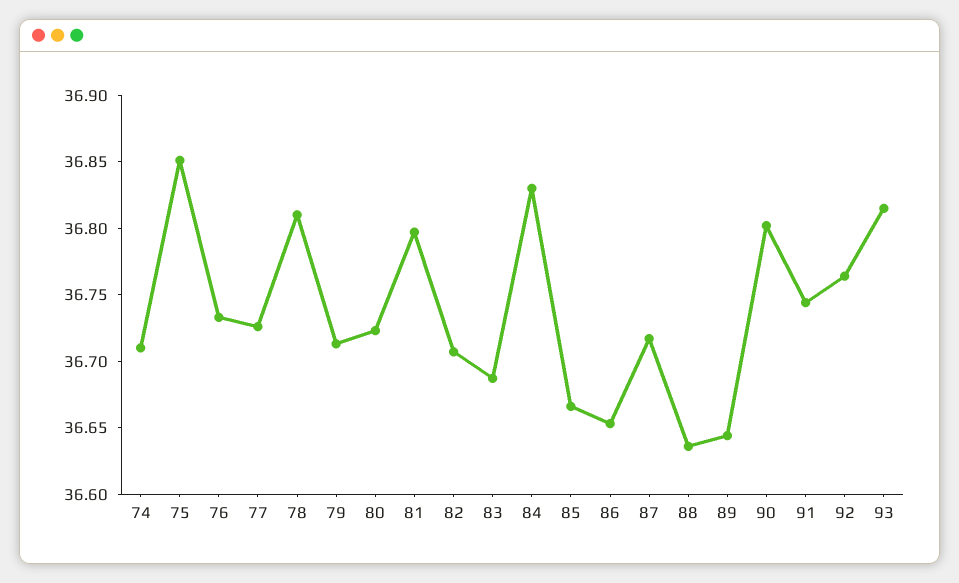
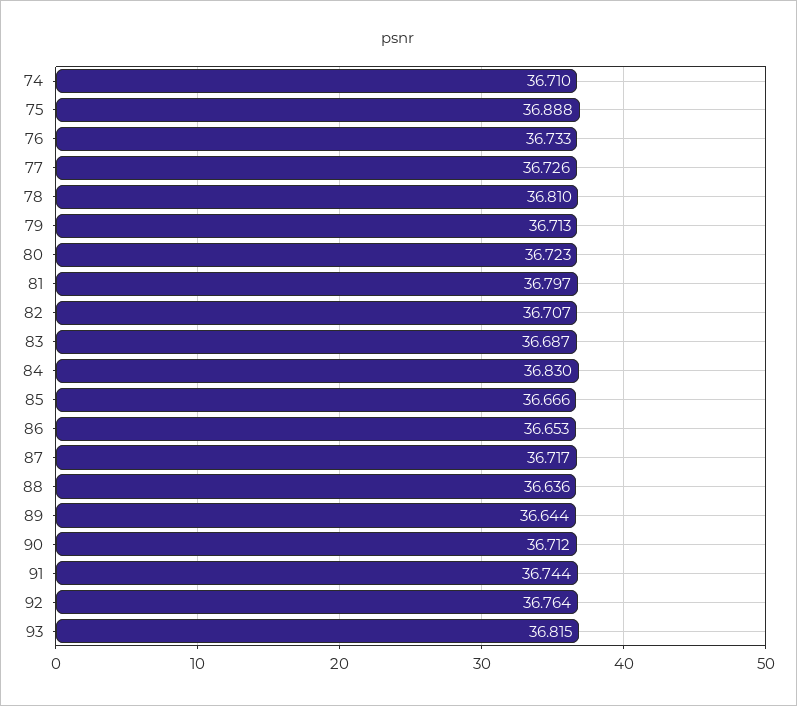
75: 36.85 -> 36.888
90: 36.8 -> 36.712

